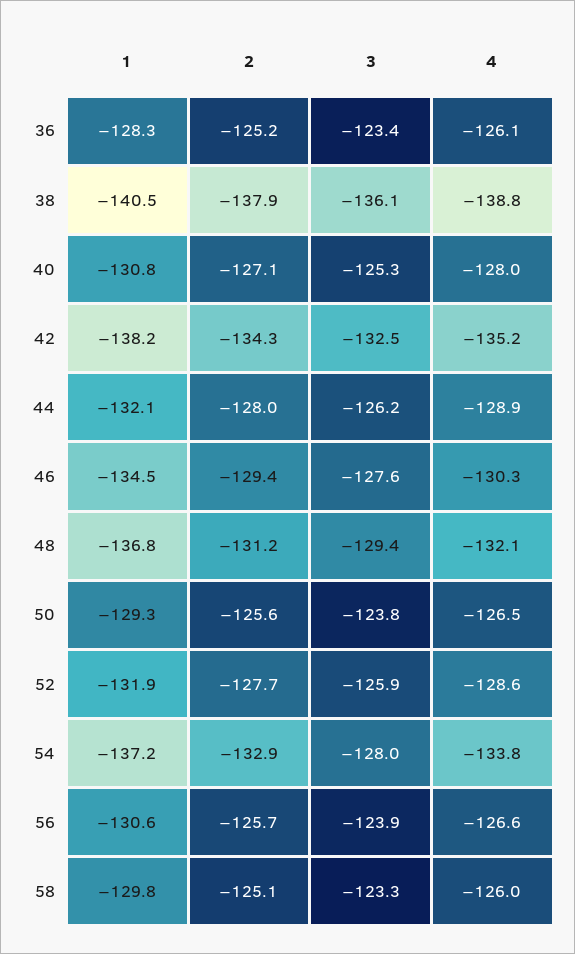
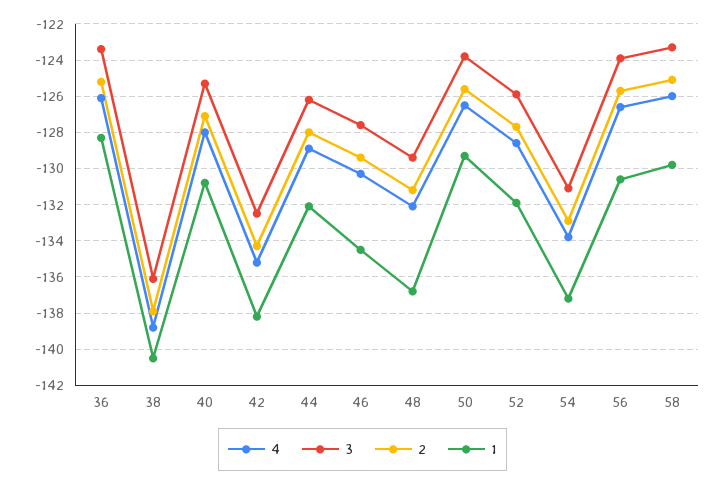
3, 54: -128 -> -131

